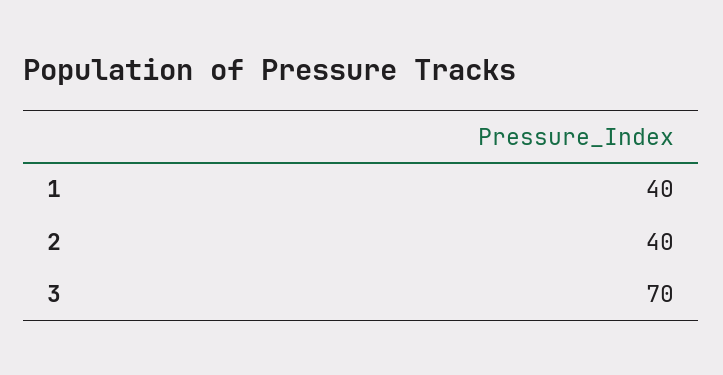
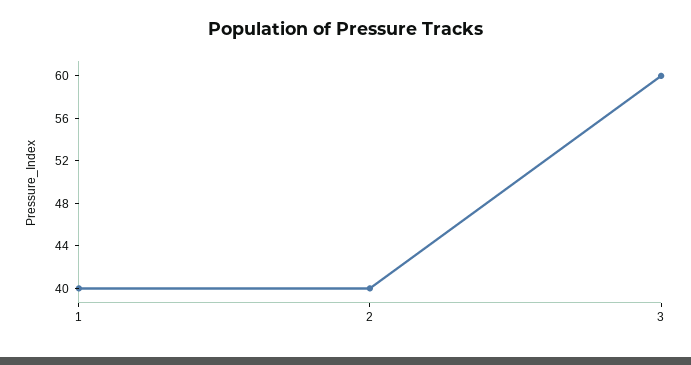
3: 70 -> 60

